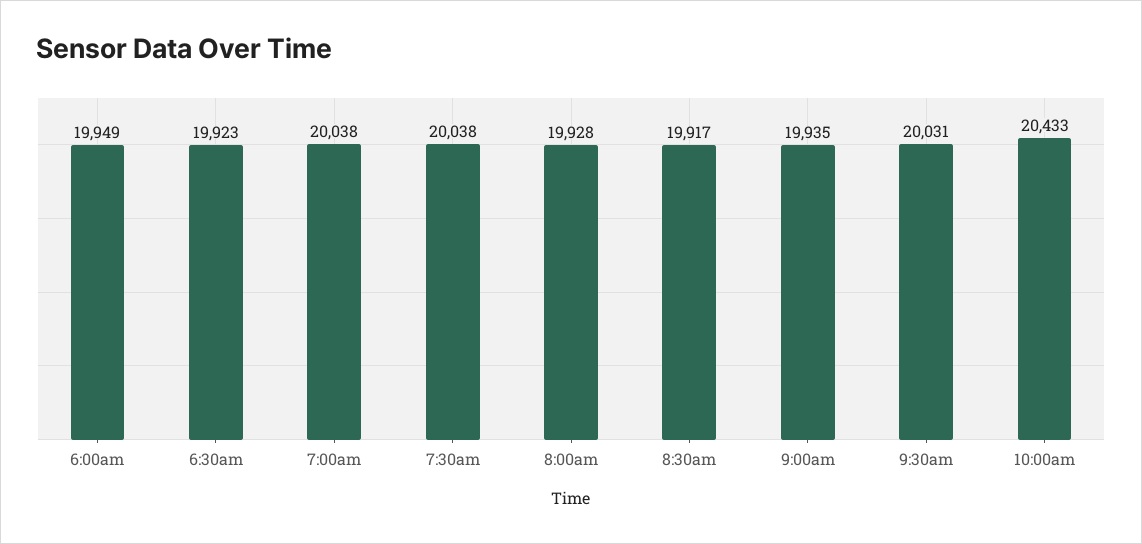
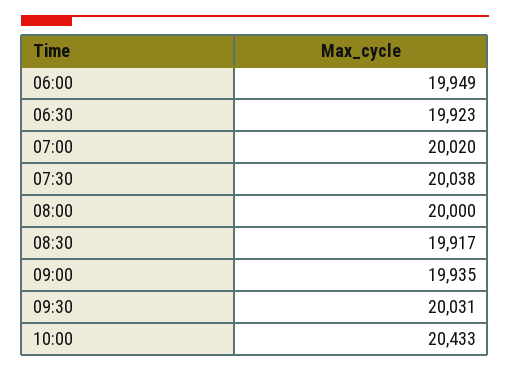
7:00am: 20038 -> 20020
8:00am: 19928 -> 20000

